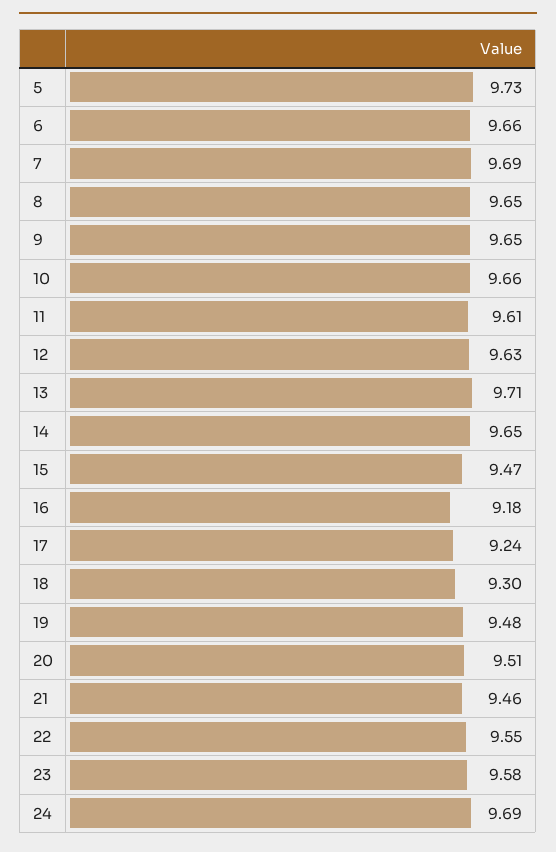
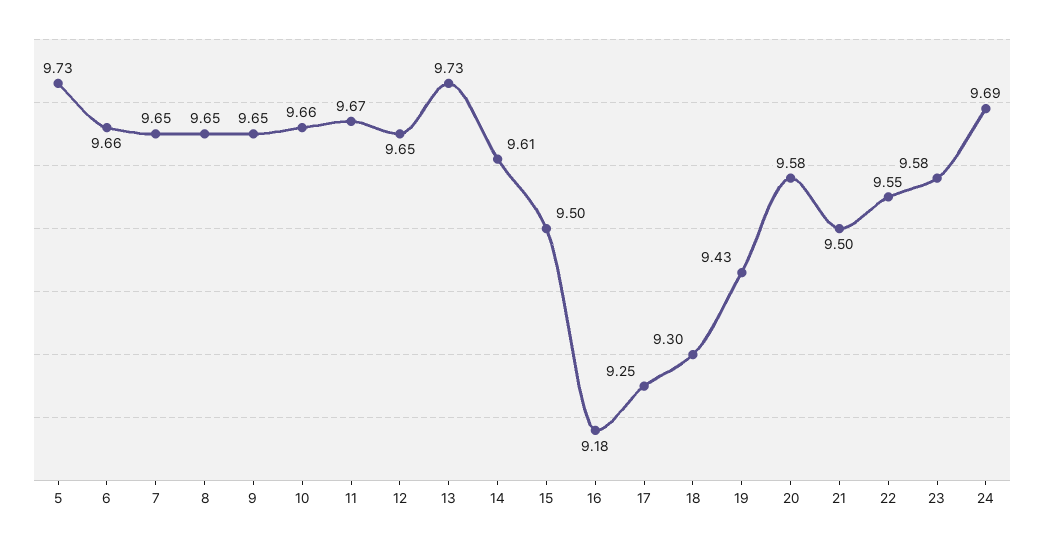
7: 9.69 -> 9.65
11: 9.61 -> 9.67
12: 9.63 -> 9.65
13: 9.71 -> 9.73
14: 9.65 -> 9.61
15: 9.47 -> 9.5
17: 9.24 -> 9.25
19: 9.48 -> 9.43
20: 9.51 -> 9.58
21: 9.46 -> 9.5

